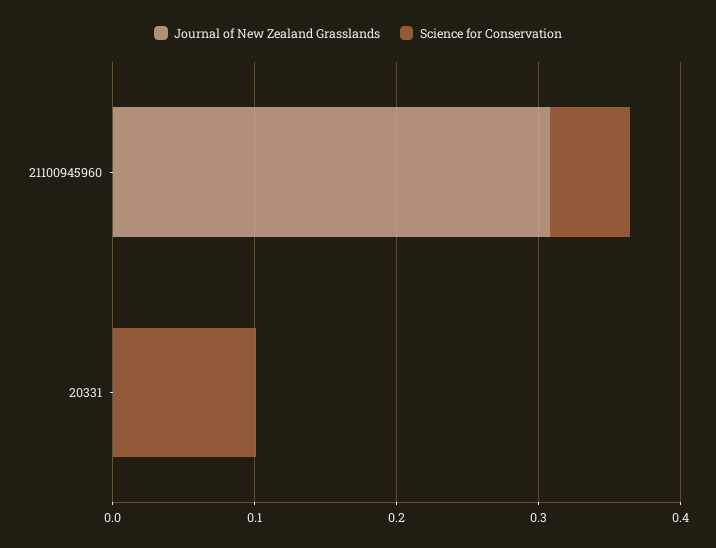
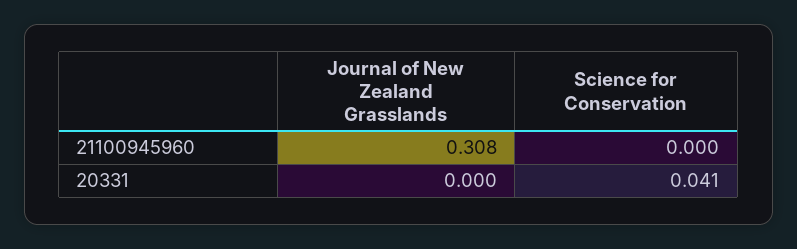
Science for Conservation, 21100945960: 0.06 -> 0
Science for Conservation, 20331: 0.1 -> 0.041

